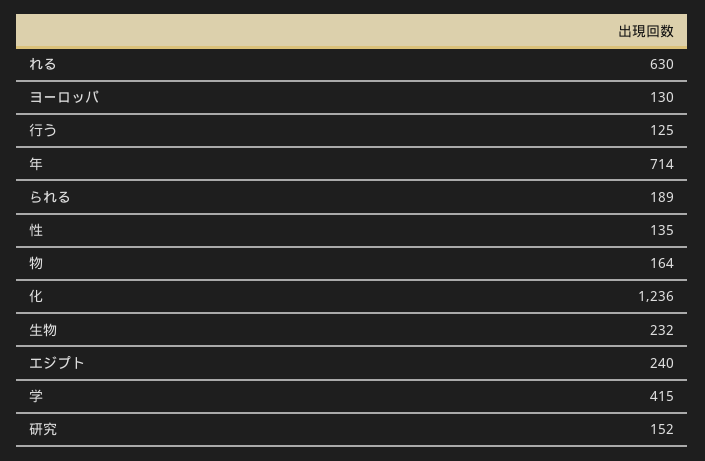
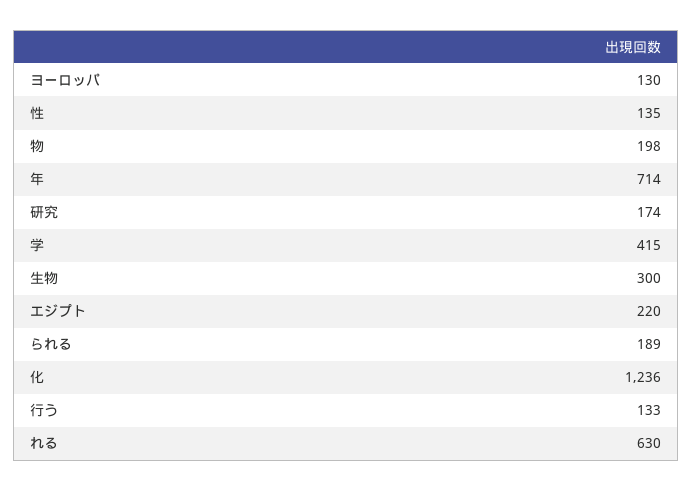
行う: 125 -> 133
物: 164 -> 198
生物: 232 -> 300
エジプト: 240 -> 220
研究: 152 -> 174

